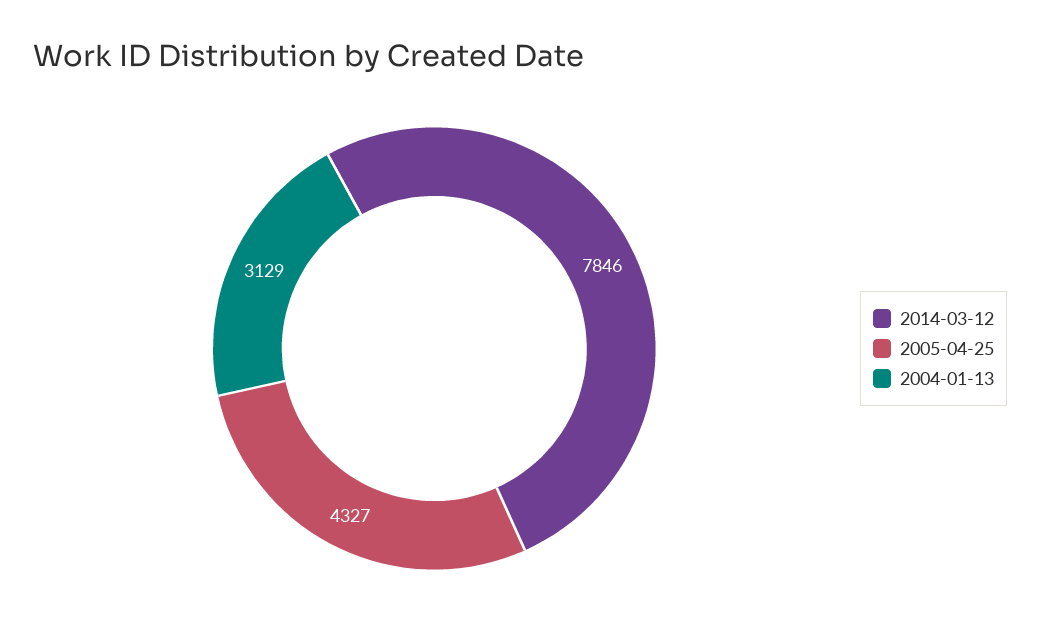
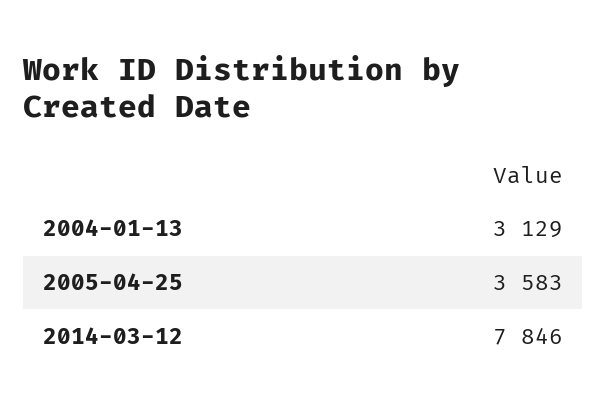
2005-04-25: 4327 -> 3583

